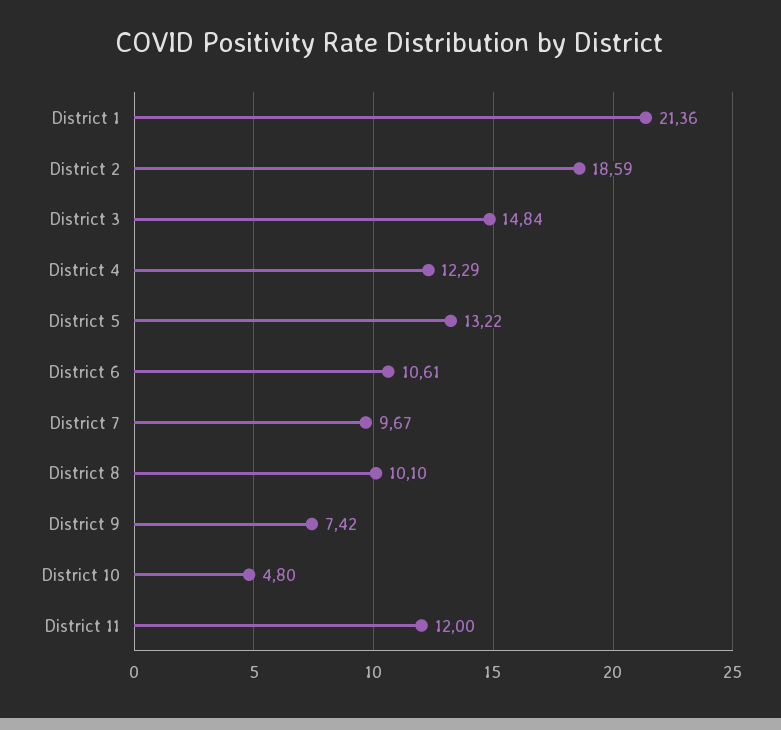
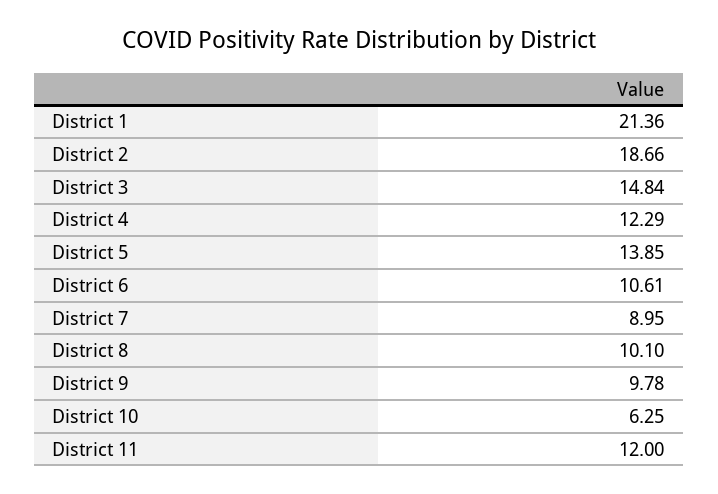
District 2: 18.59 -> 18.66
District 5: 13.22 -> 13.85
District 7: 9.67 -> 8.95
District 9: 7.42 -> 9.78
District 10: 4.8 -> 6.25

